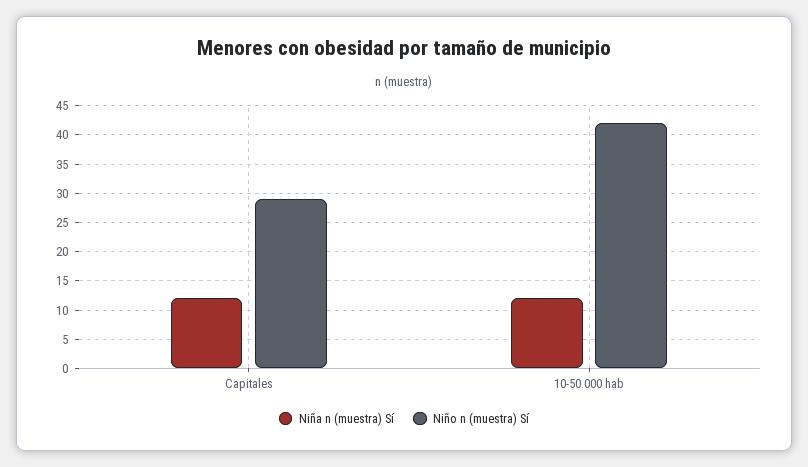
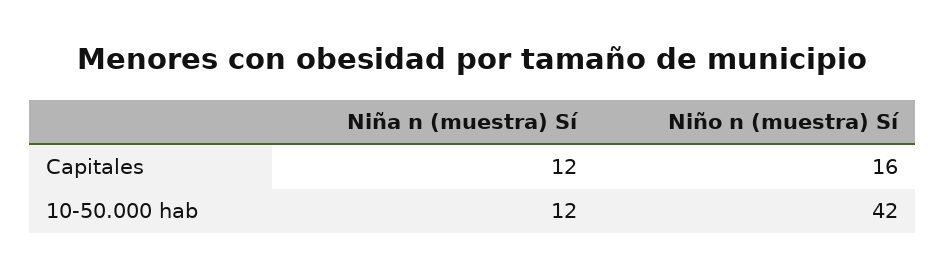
Niño n (muestra) Sí, Capitales: 30 -> 16

